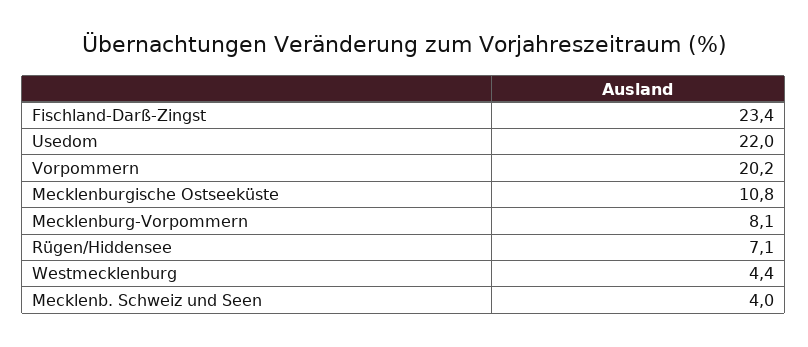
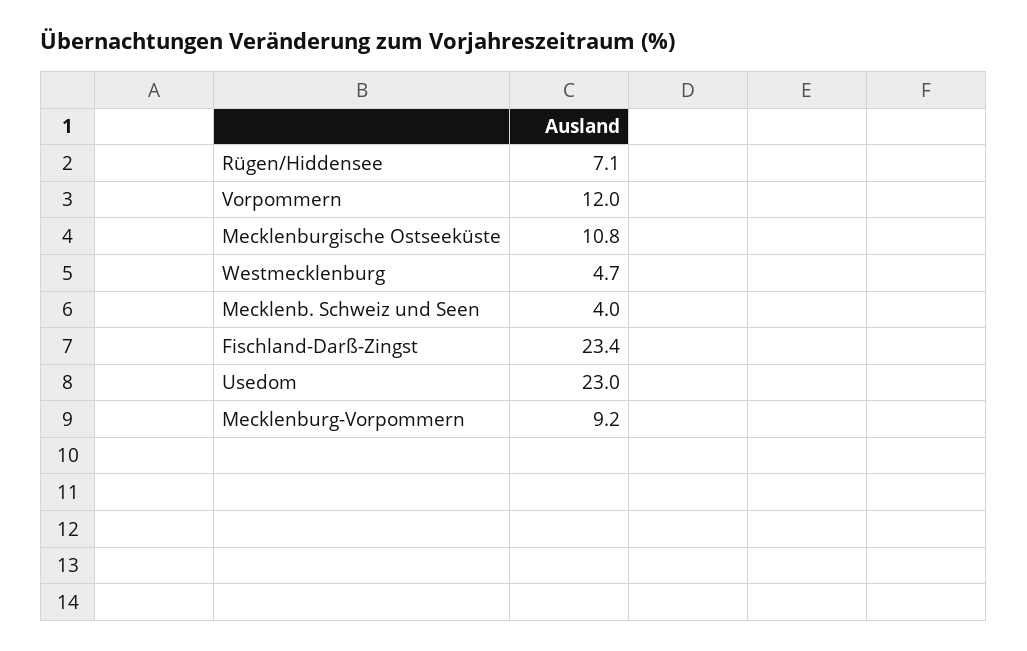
Usedom: 22 -> 23
Vorpommern: 20.2 -> 12
Mecklenburg-Vorpommern: 8.1 -> 9.2
Westmecklenburg: 4.4 -> 4.7

